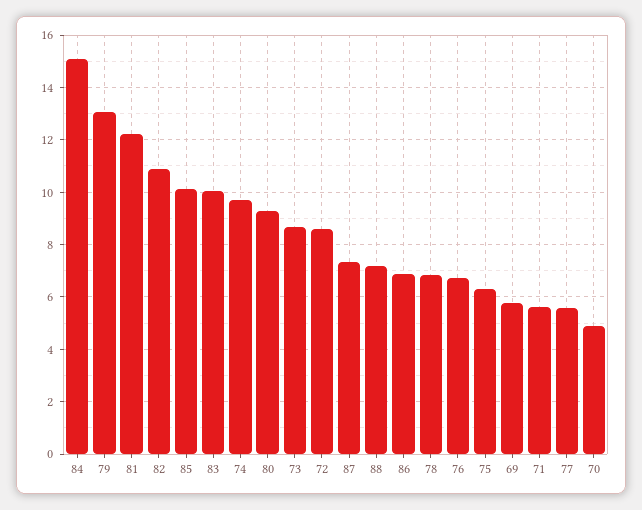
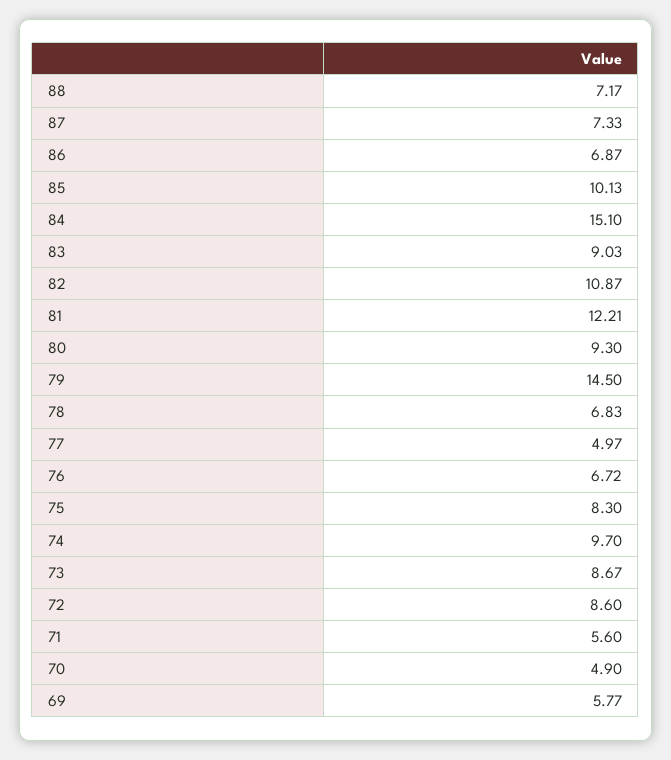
79: 13 -> 14.5
83: 10 -> 9.03
75: 6.25 -> 8.3
77: 5.5 -> 4.97

